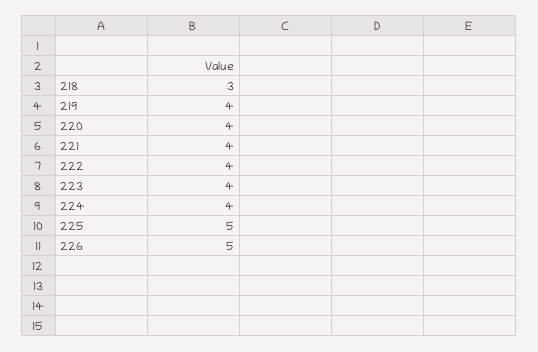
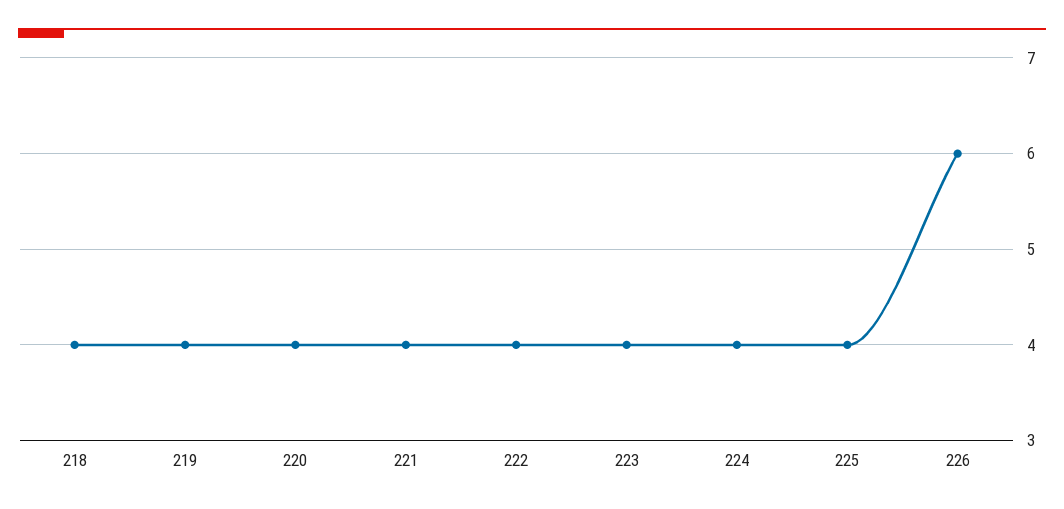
218: 3 -> 4
225: 5 -> 4
226: 5 -> 6

